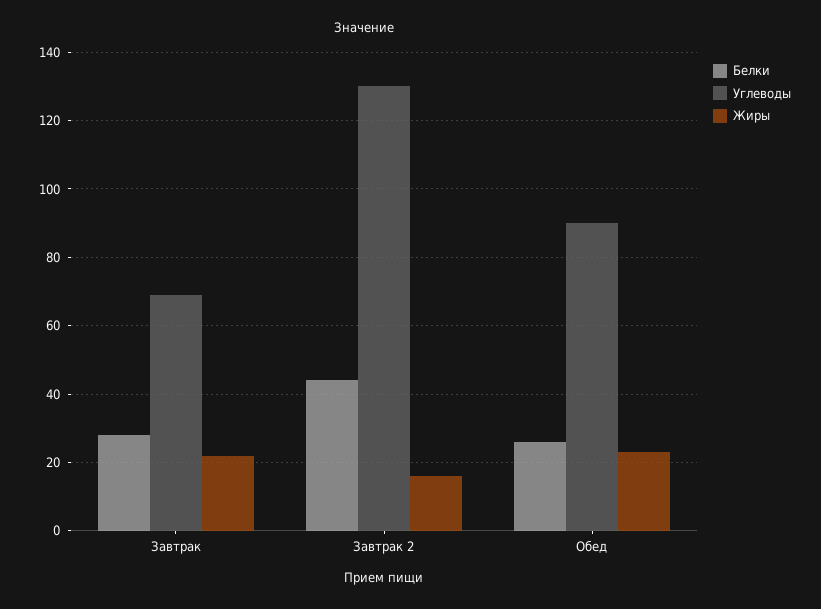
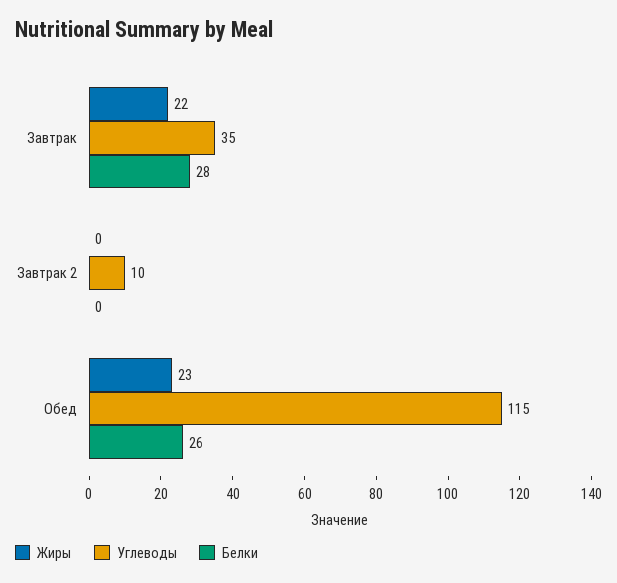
Углеводы, Завтрак: 70 -> 35
Белки, Завтрак 2: 45 -> 0
Углеводы, Завтрак 2: 130 -> 10
Жиры, Завтрак 2: 15 -> 0
Углеводы, Обед: 90 -> 115

